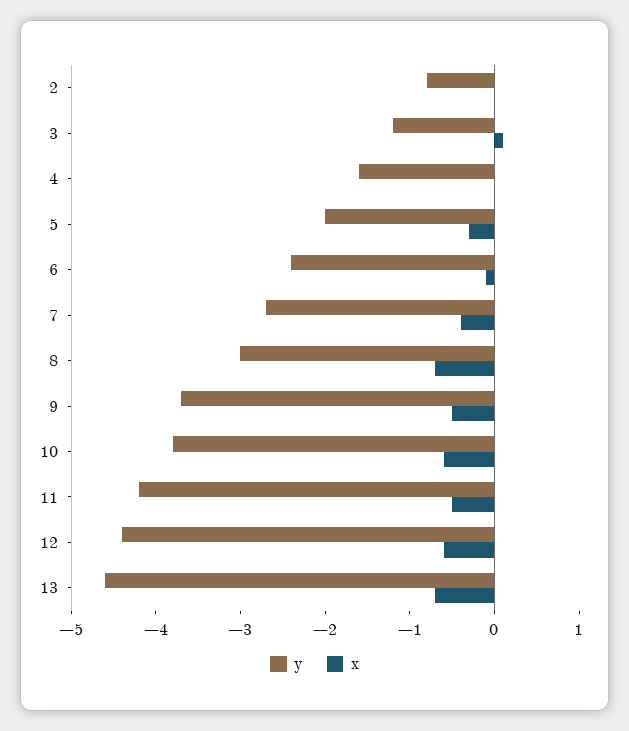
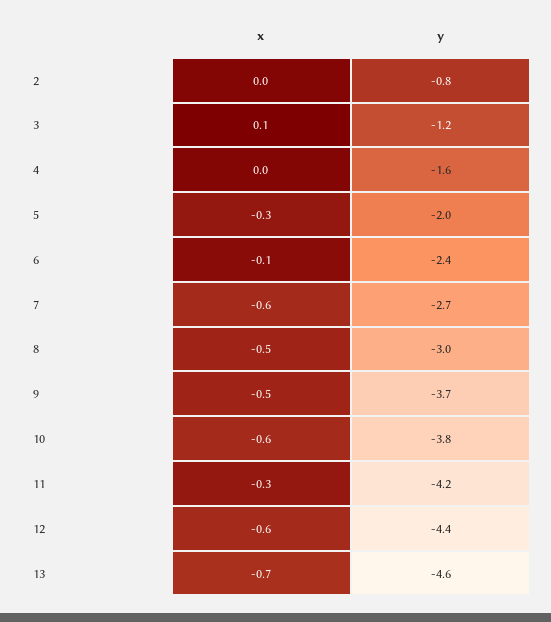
x, 7: -0.4 -> -0.6
x, 8: -0.7 -> -0.5
x, 11: -0.5 -> -0.3

